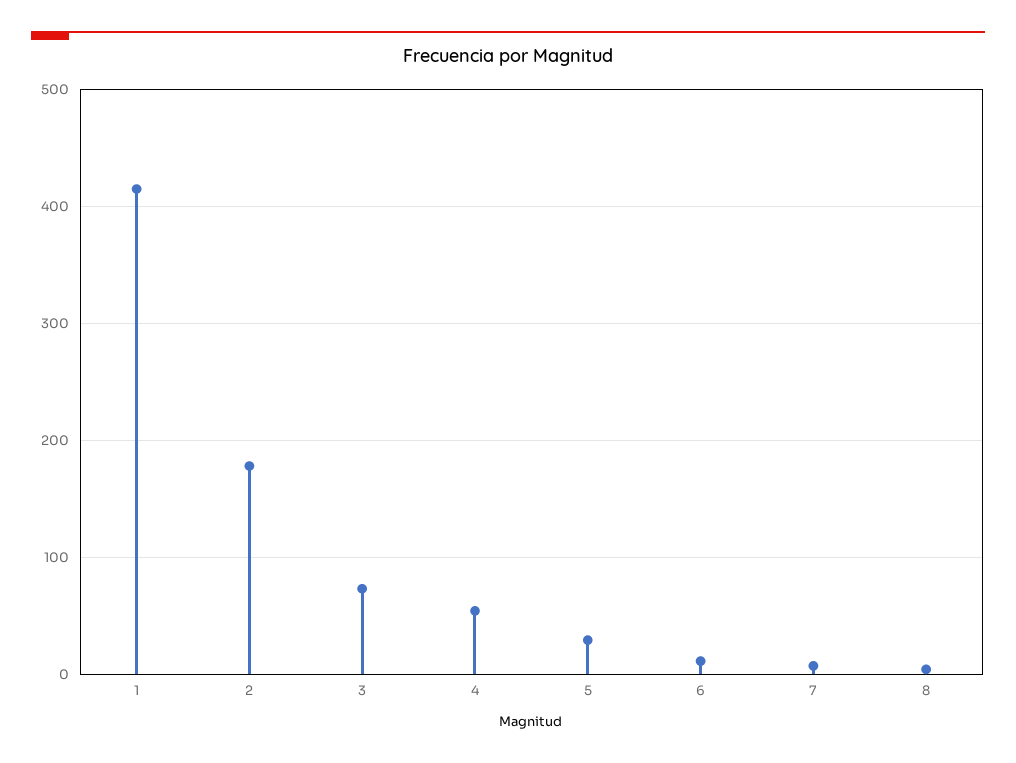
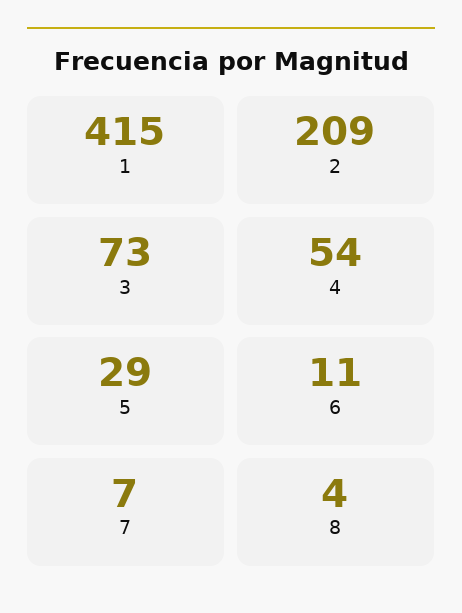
2: 180 -> 209

